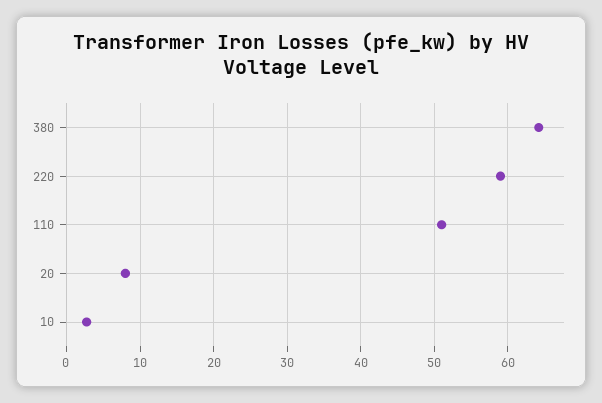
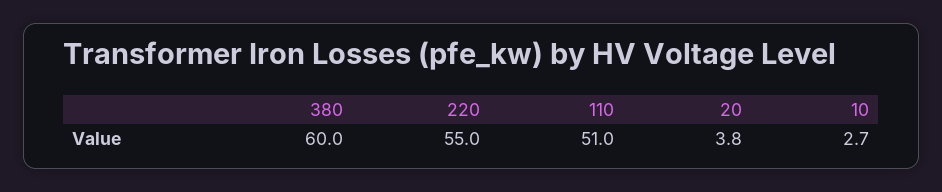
380: 64 -> 60
220: 59 -> 55
20: 8 -> 3.8

